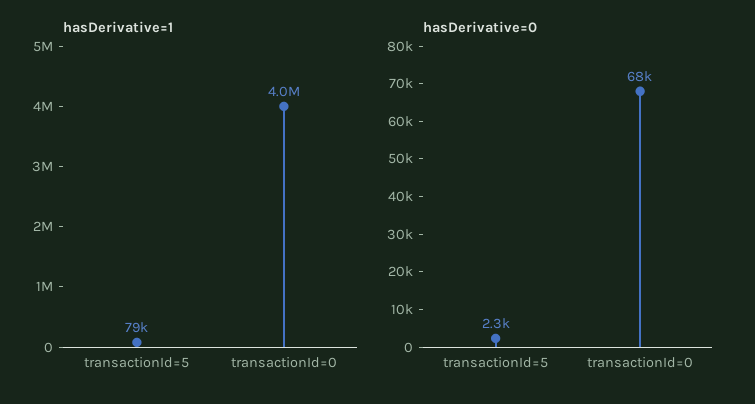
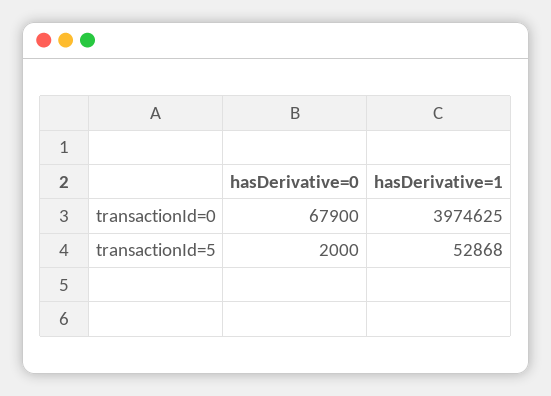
hasDerivative=1, transactionId=5: 79000 -> 52868
hasDerivative=0, transactionId=5: 2300 -> 2000

